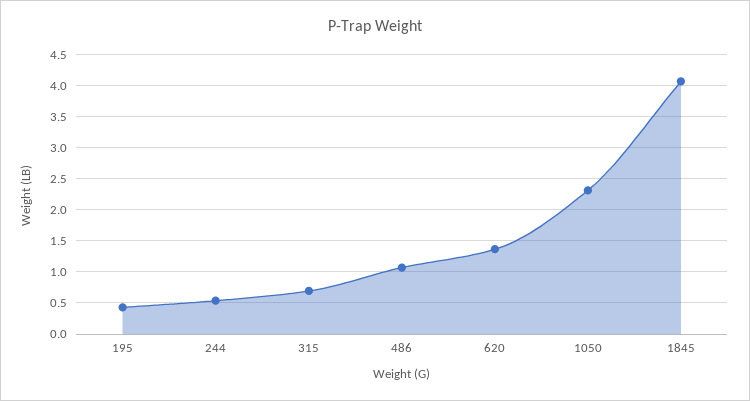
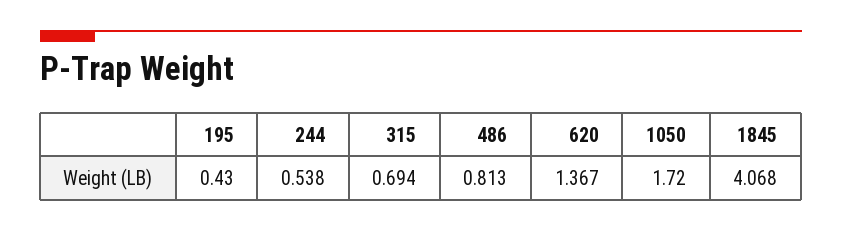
486: 1.1 -> 0.813
1050: 2.3 -> 1.72

